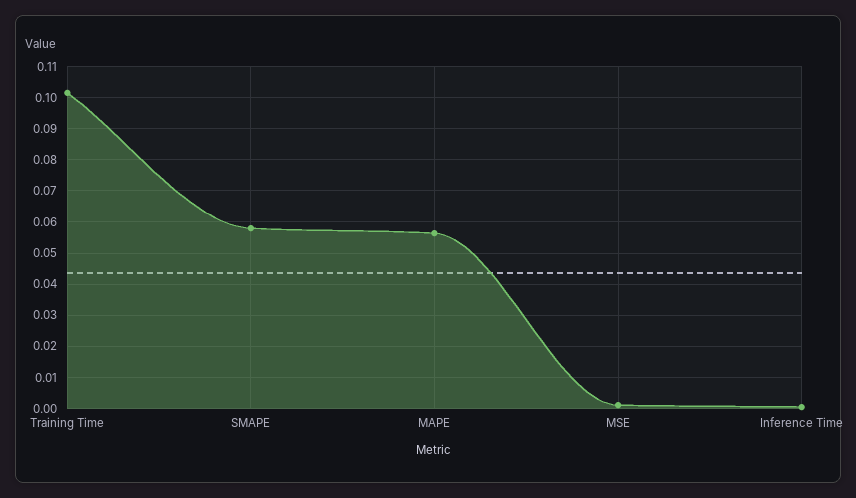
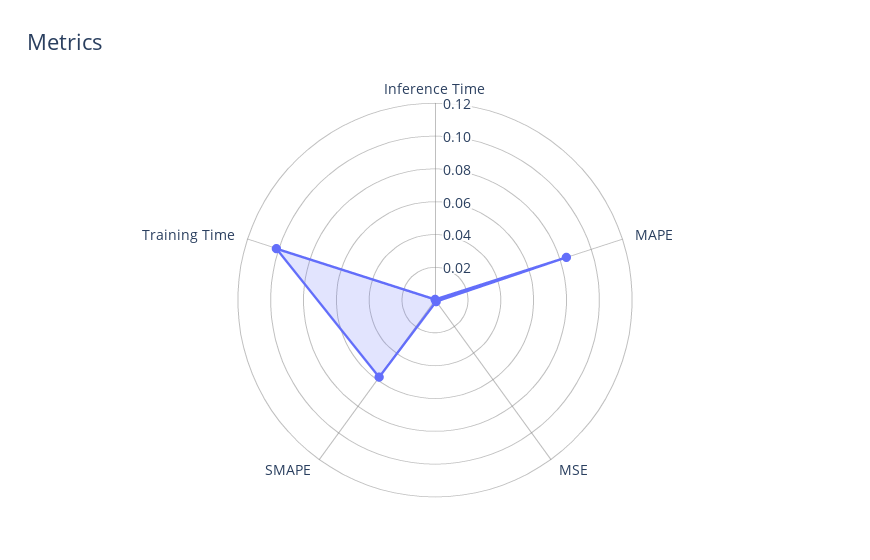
MAPE: 0.056 -> 0.085

